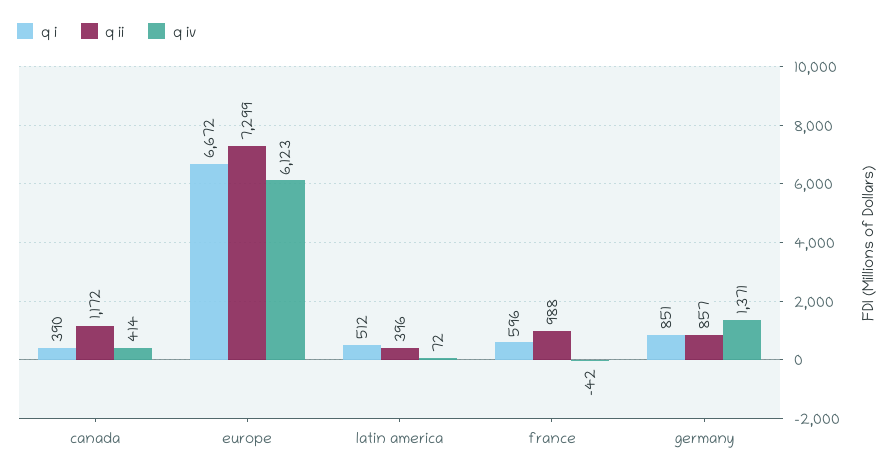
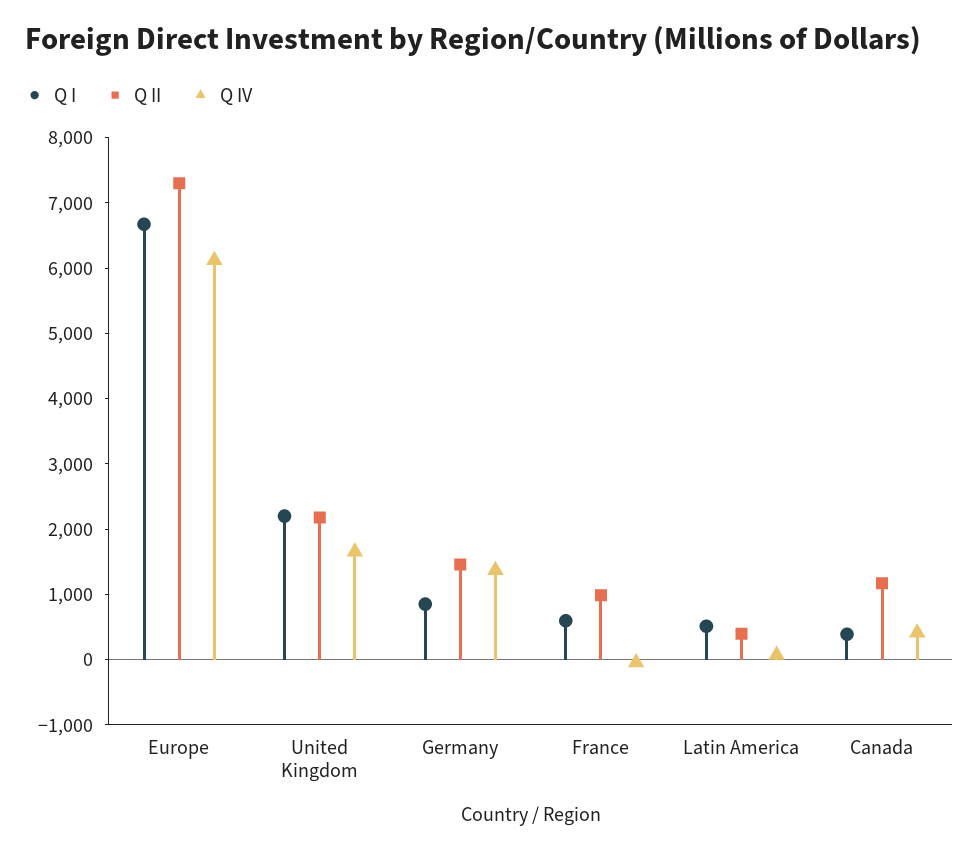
q ii, germany: 857 -> 1400
q i, United Kingdom: none -> 2200
q ii, United Kingdom: none -> 2200
q iv, United Kingdom: none -> 1600

